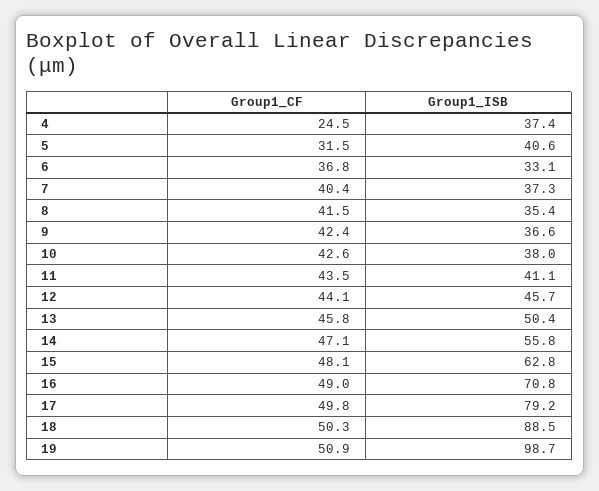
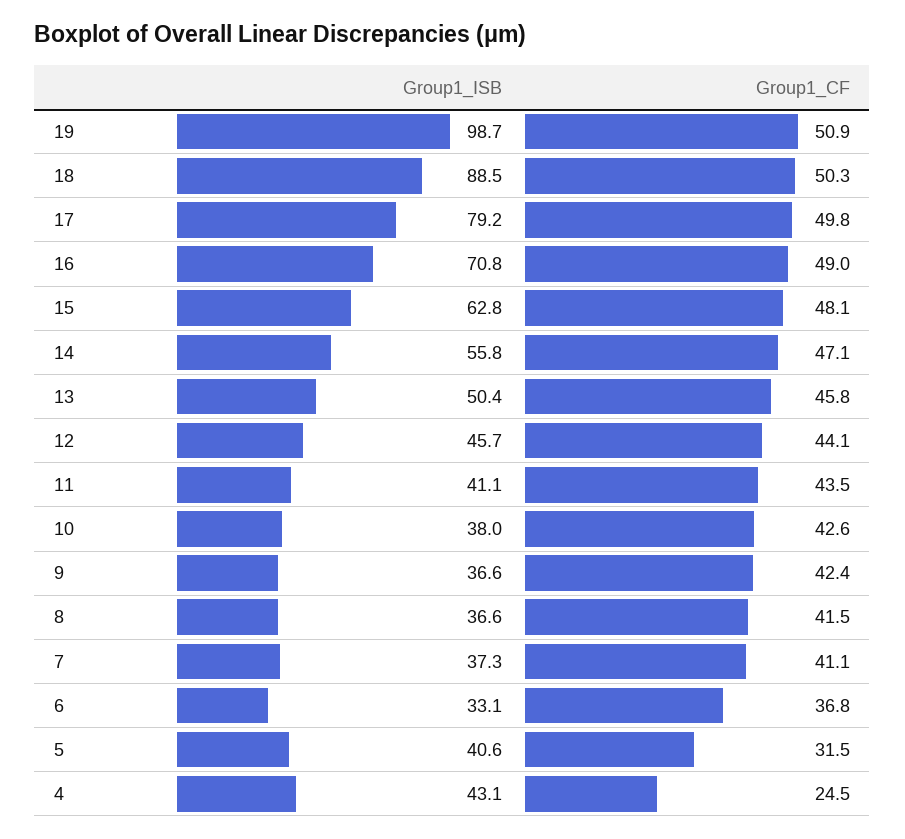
Group1_ISB, 4: 37.4 -> 43.1
Group1_CF, 7: 40.4 -> 41.1
Group1_ISB, 8: 35.4 -> 36.6

